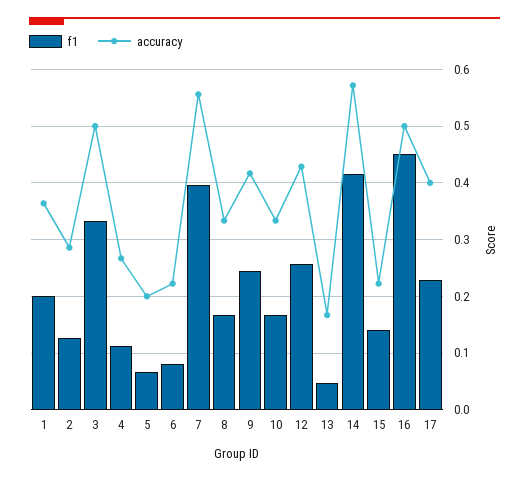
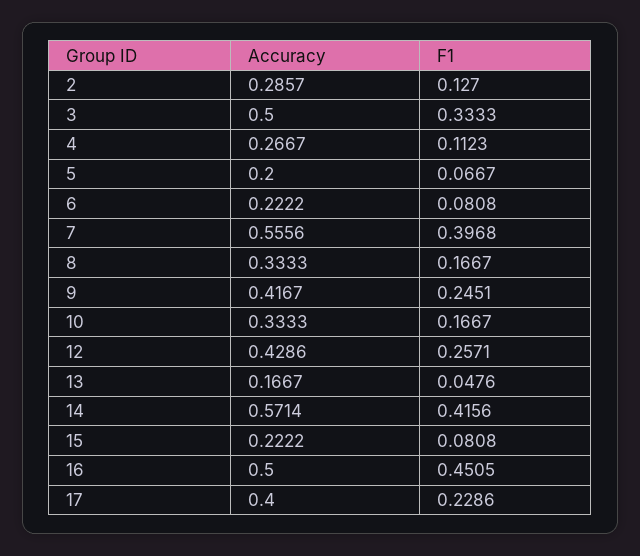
f1, 1: 0.2 -> none
accuracy, 1: 0.36 -> none
f1, 15: 0.14 -> 0.0808

